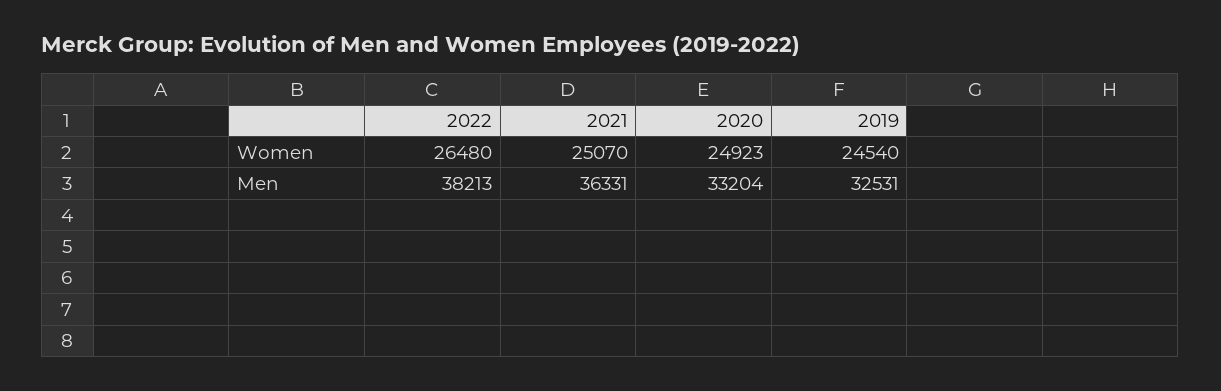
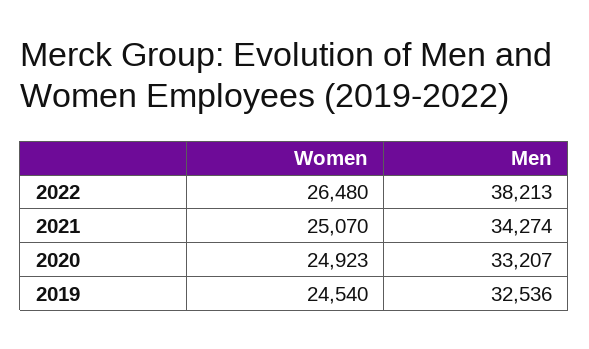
2021, Men: 36331 -> 34274
2020, Men: 33204 -> 33207
2019, Men: 32531 -> 32536

